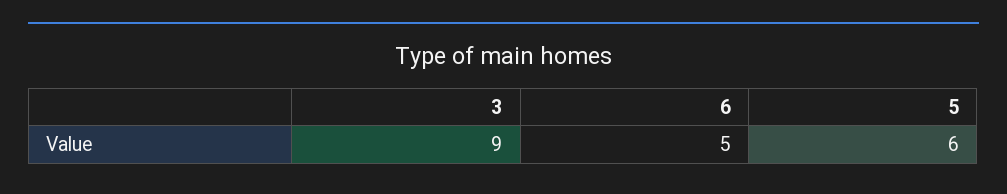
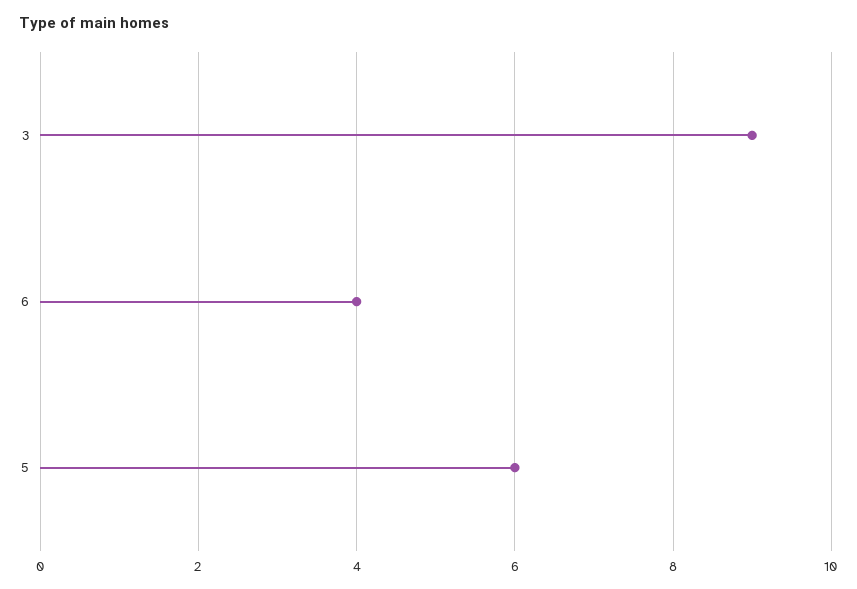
6: 5 -> 4

